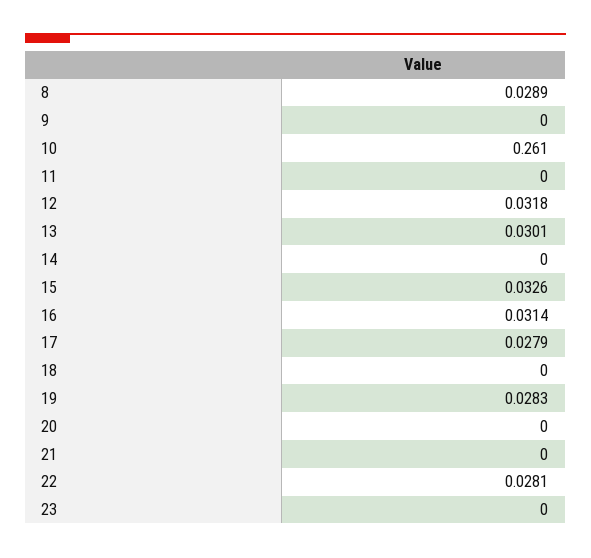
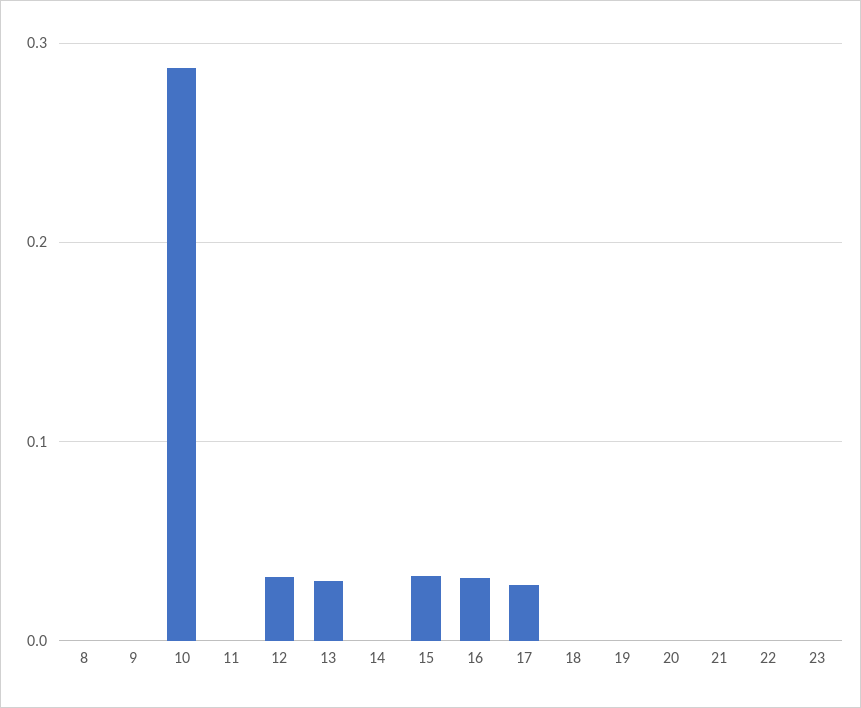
8: 0.0289 -> 0
10: 0.261 -> 0.29
19: 0.0283 -> 0
22: 0.0281 -> 0

